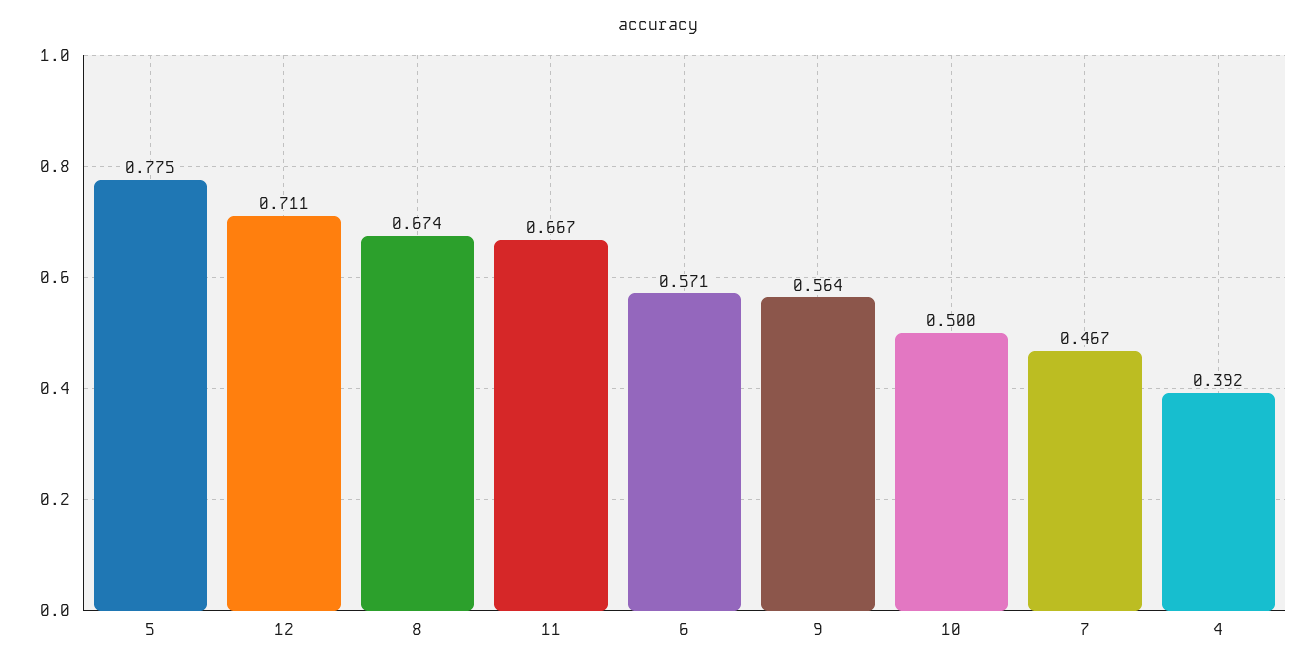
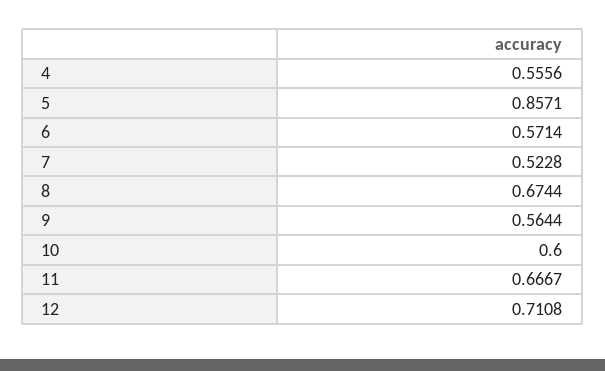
5: 0.775 -> 0.8571
10: 0.5 -> 0.6
7: 0.467 -> 0.5228
4: 0.392 -> 0.5556

